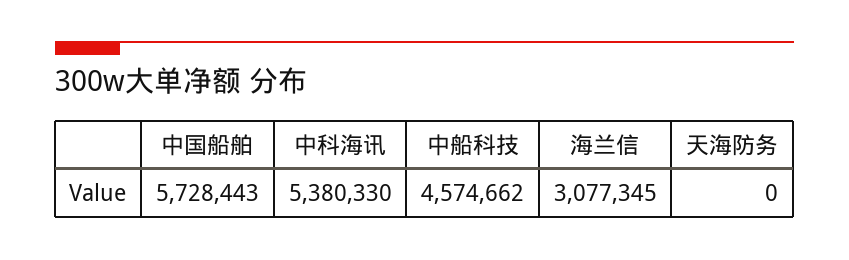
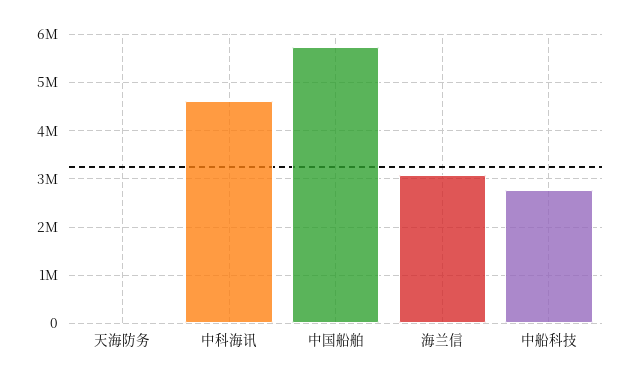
中科海讯: 5380330 -> 4600000
中船科技: 4574662 -> 2800000

